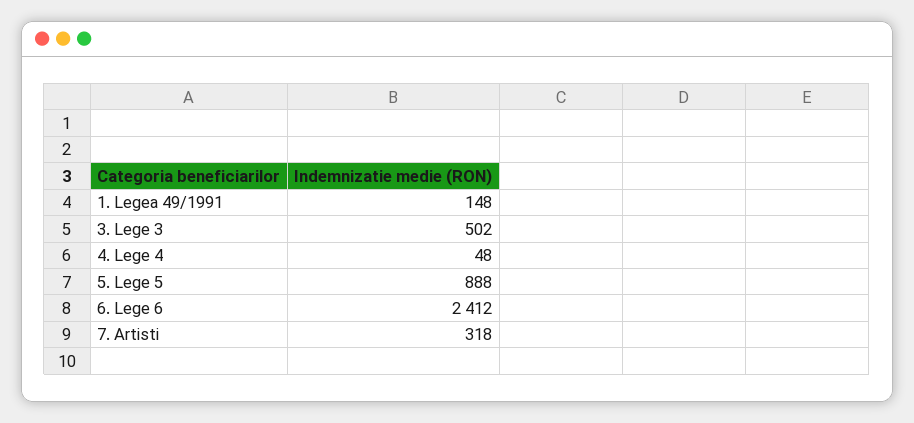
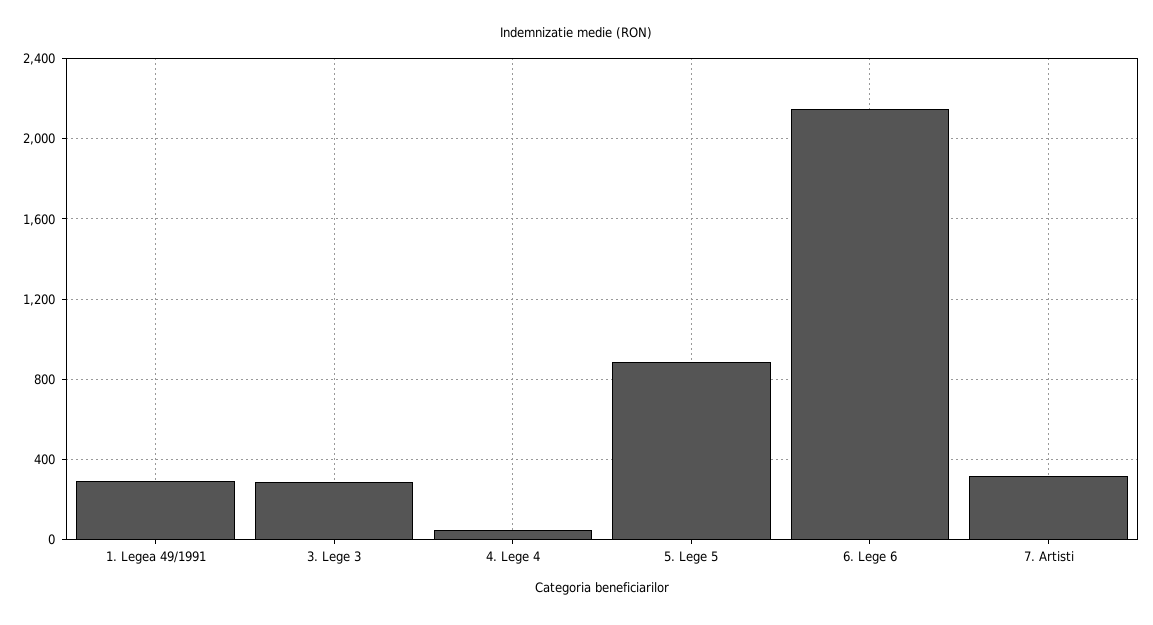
1. Legea 49/1991: 148 -> 300
3. Lege 3: 502 -> 300
6. Lege 6: 2412 -> 2150

